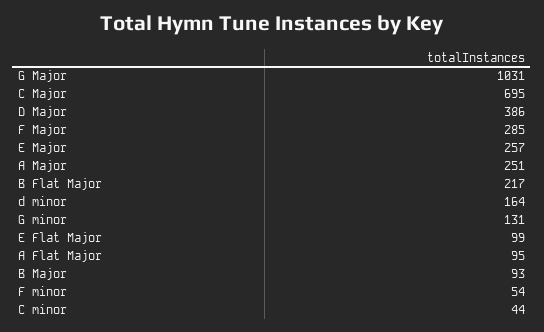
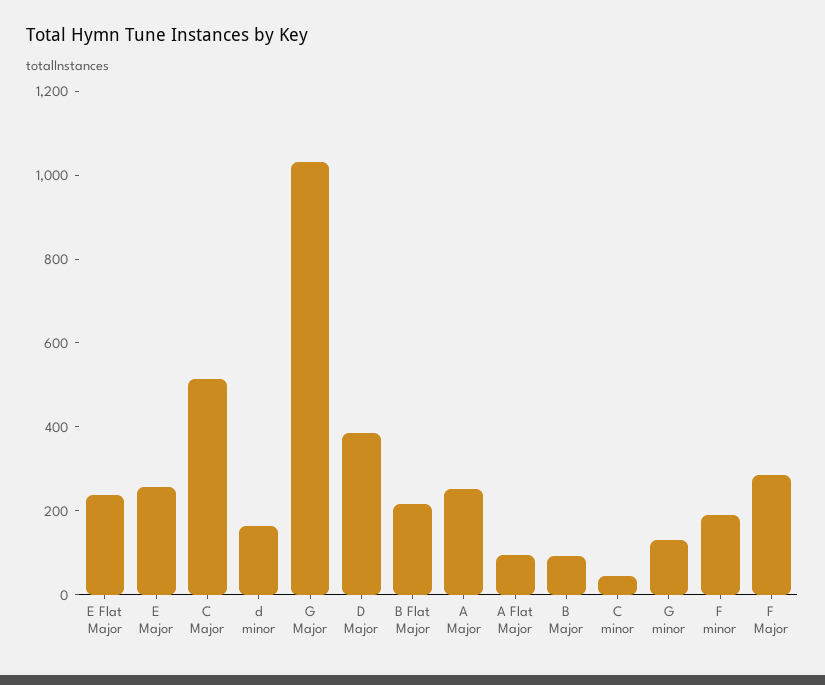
C Major: 695 -> 500
E Flat Major: 99 -> 250
F minor: 54 -> 200

